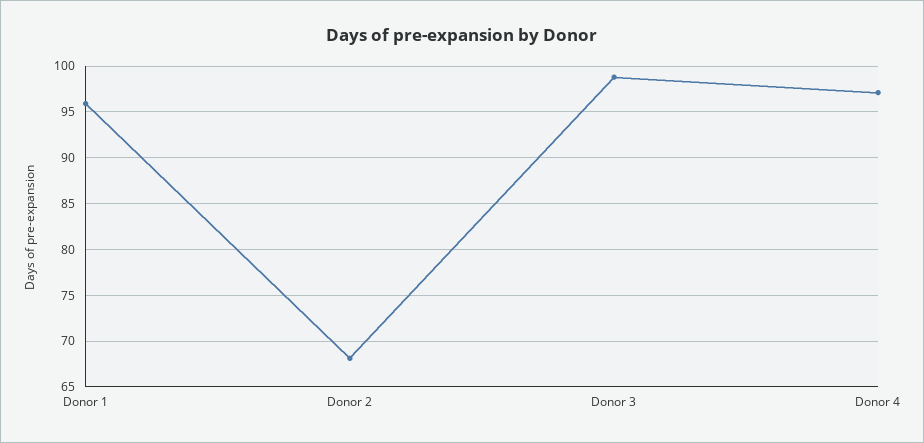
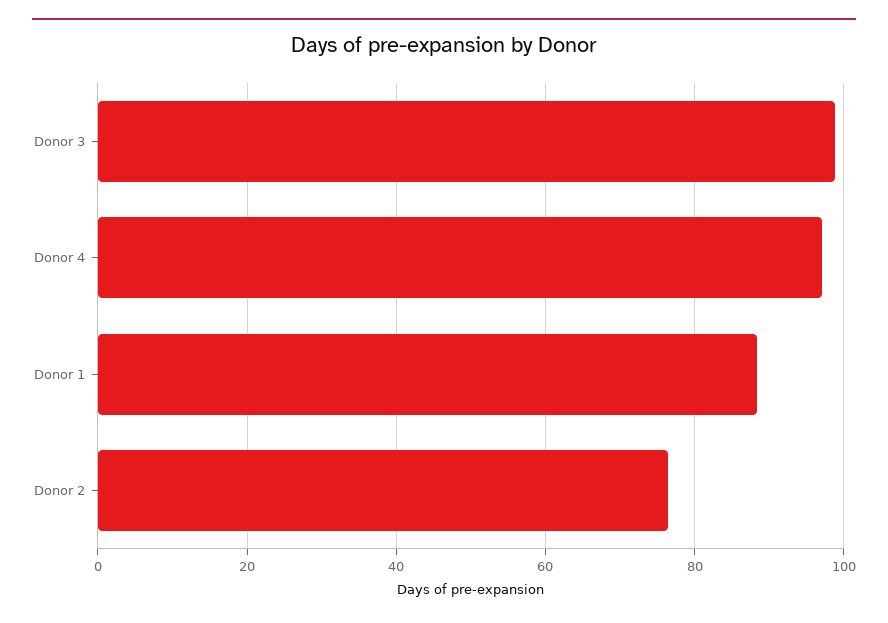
Donor 1: 96 -> 88
Donor 2: 68 -> 76

